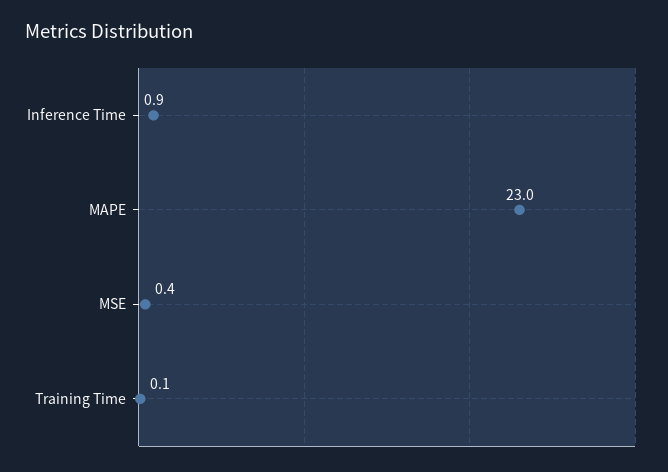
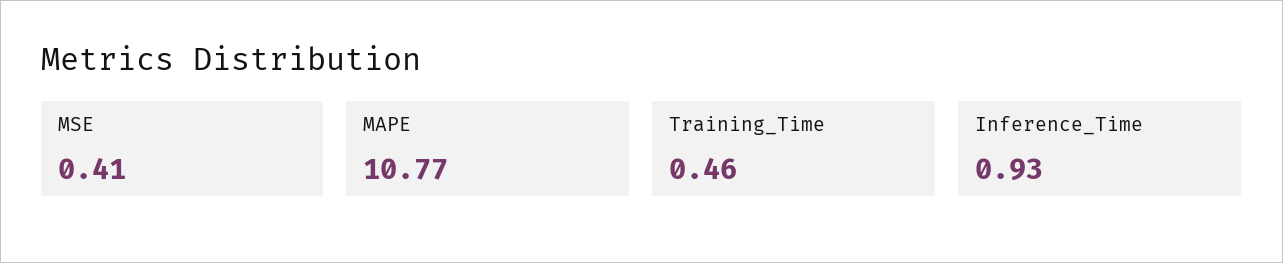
MAPE: 23 -> 10.77
Training Time: 0.1 -> 0.46

